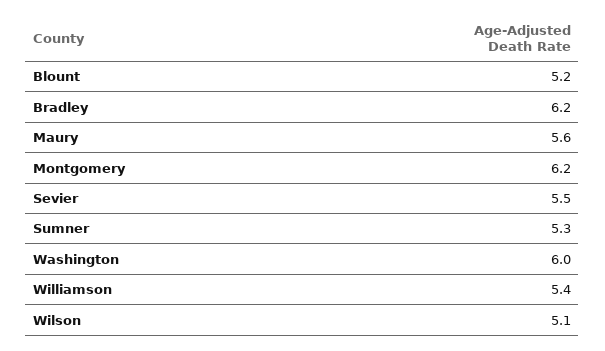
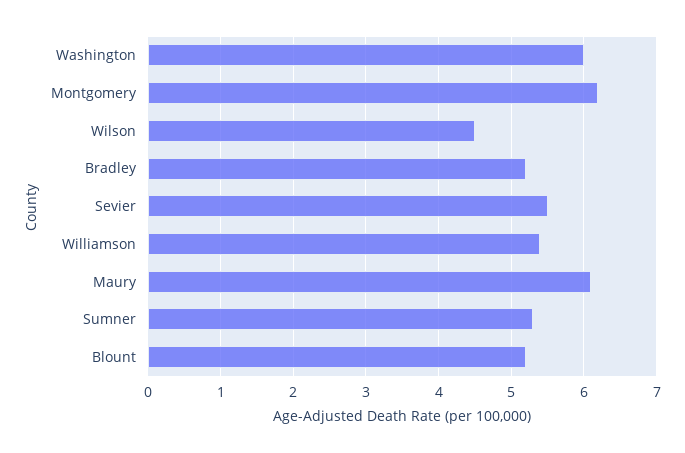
Bradley: 6.2 -> 5.2
Maury: 5.6 -> 6.1
Wilson: 5.1 -> 4.5

